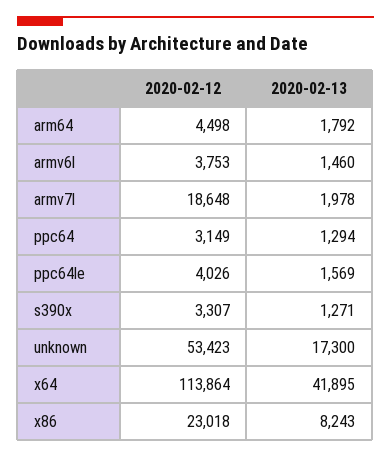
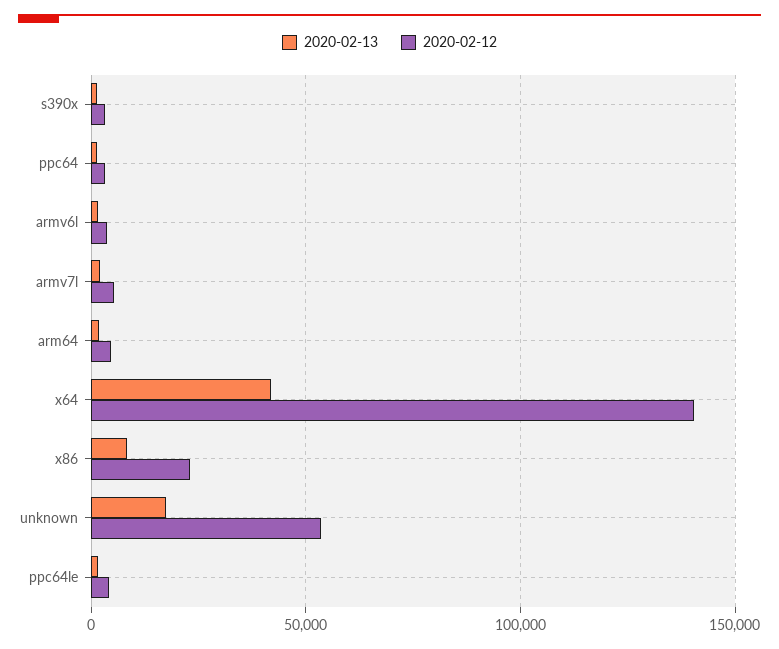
2020-02-12, armv7l: 18648 -> 5000
2020-02-12, x64: 113864 -> 140000

